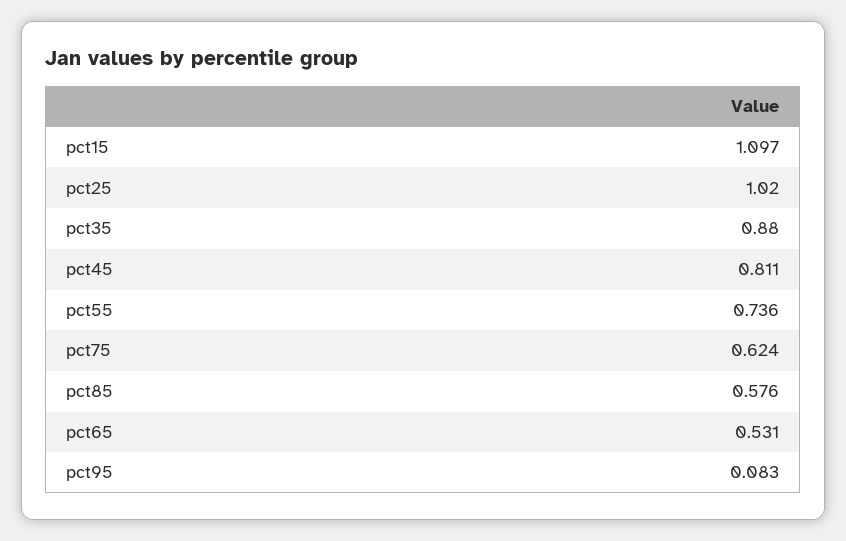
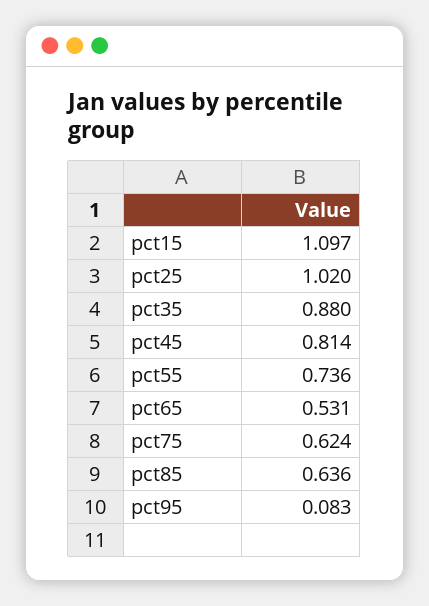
pct45: 0.811 -> 0.814
pct85: 0.576 -> 0.636

